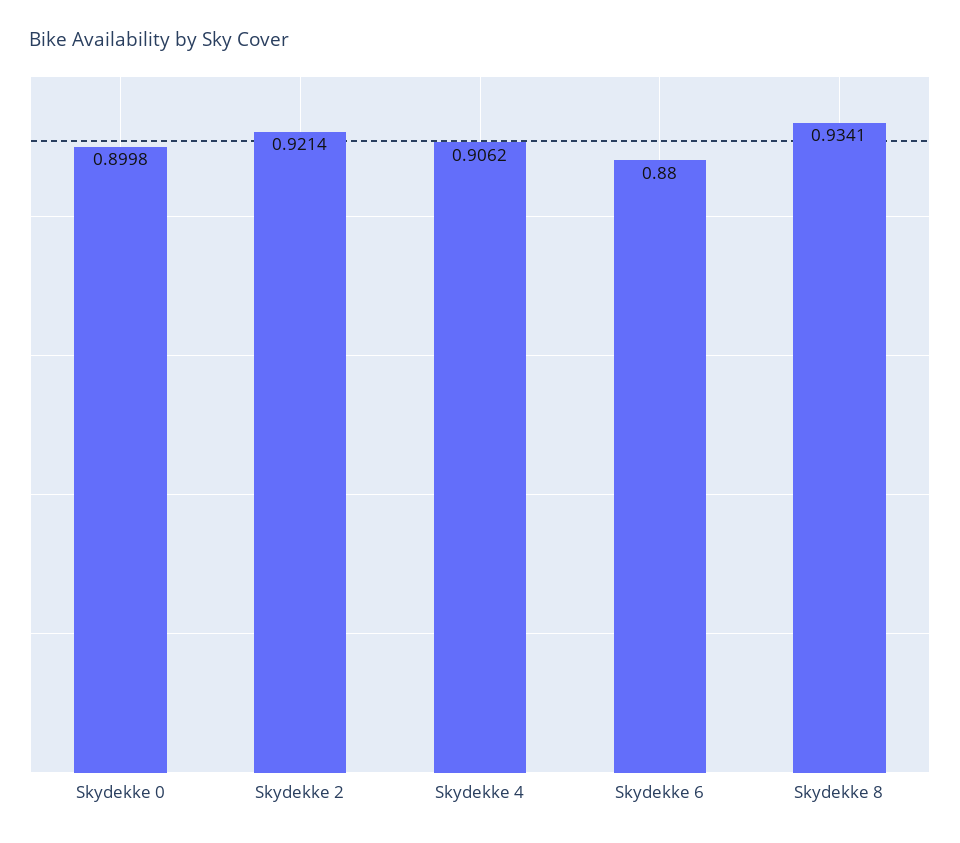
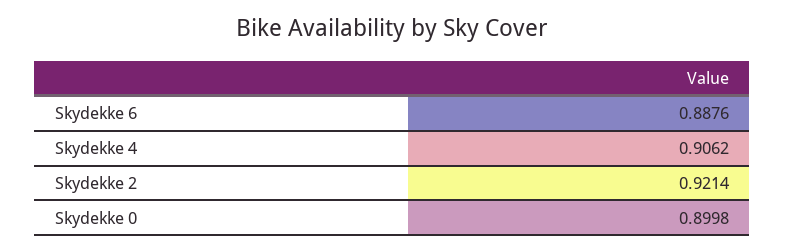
Skydekke 6: 0.88 -> 0.8876
Skydekke 8: 0.9341 -> none

